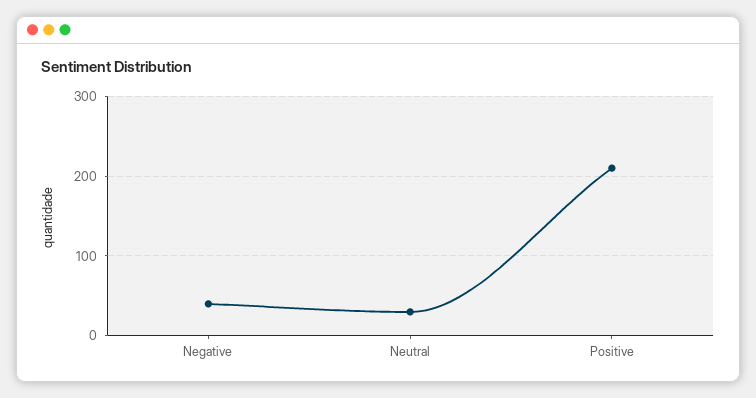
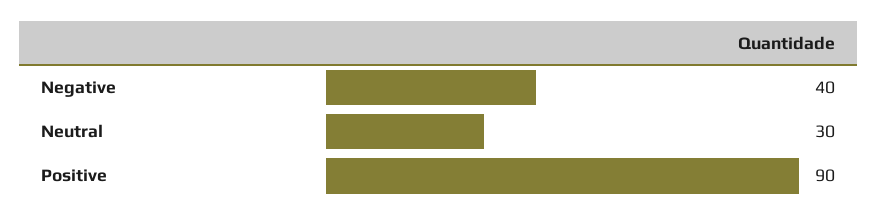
Positive: 210 -> 90

